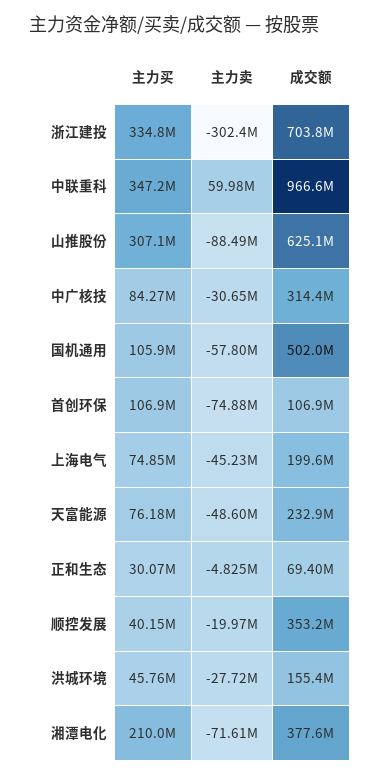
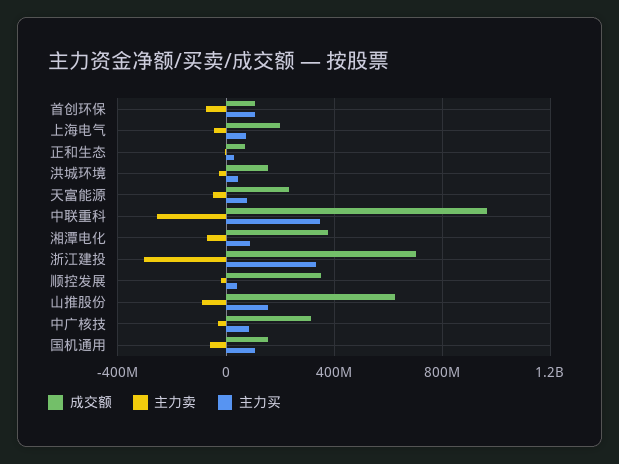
主力卖, 中联重科: 59980000 -> -250000000
主力买, 山推股份: 307100000 -> 150000000
成交额, 国机通用: 502000000 -> 150000000
主力买, 湘潭电化: 210000000 -> 100000000

